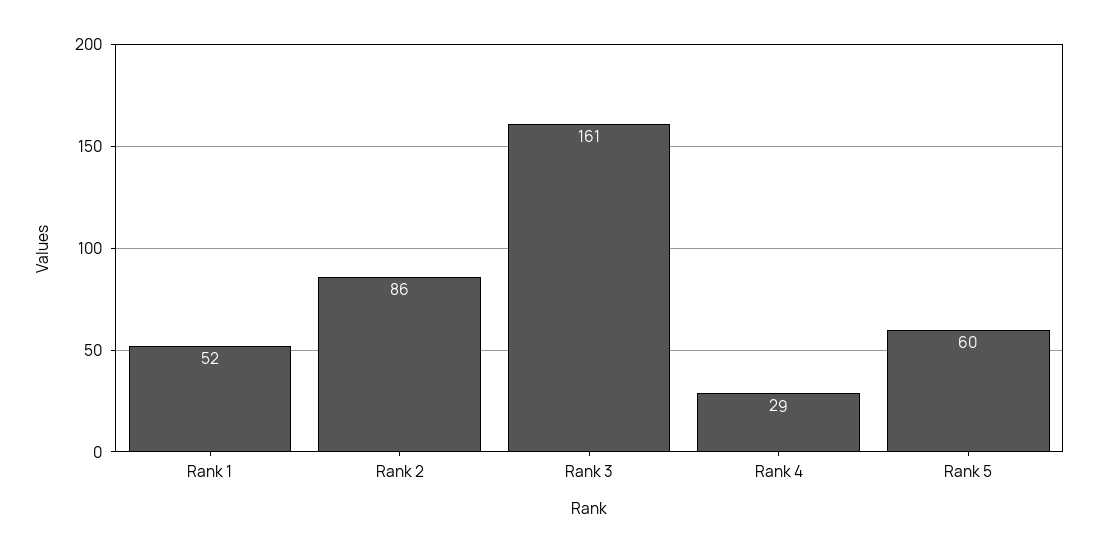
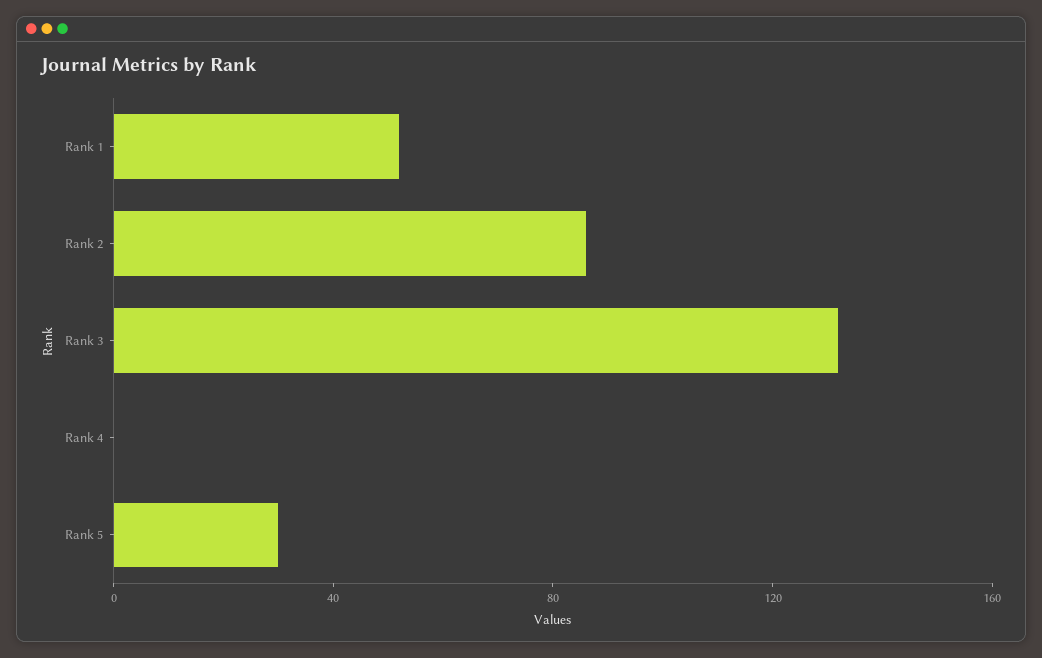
Rank 3: 161 -> 130
Rank 4: 29 -> 0
Rank 5: 60 -> 30

